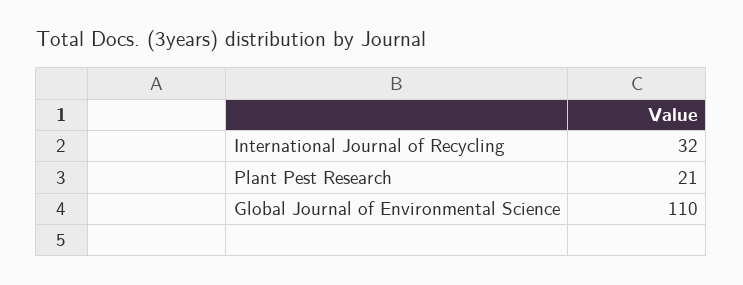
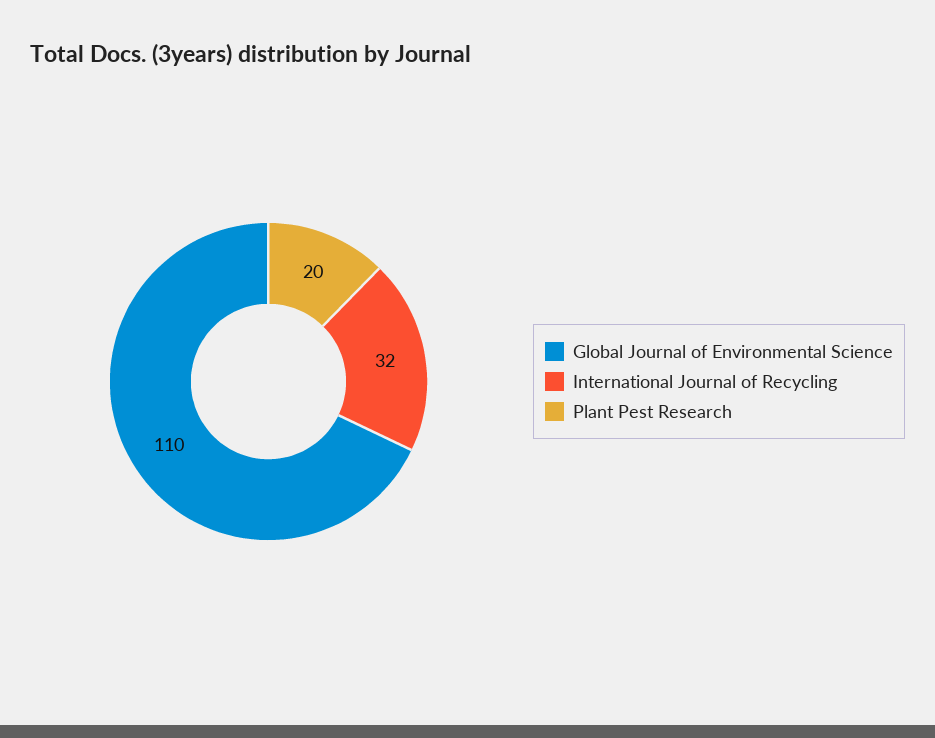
Plant Pest Research: 21 -> 20

